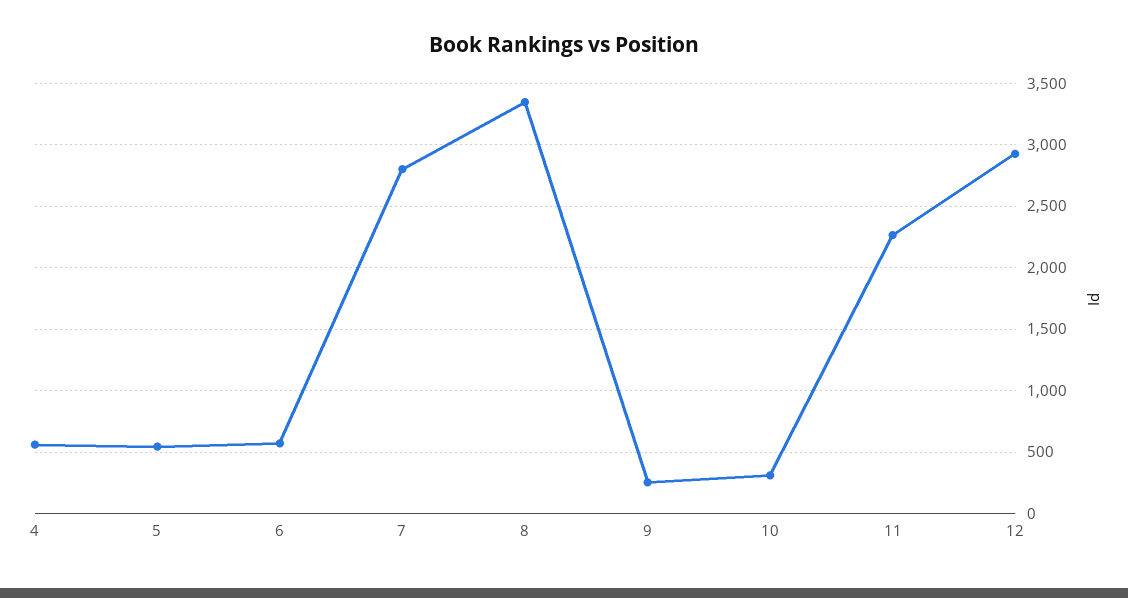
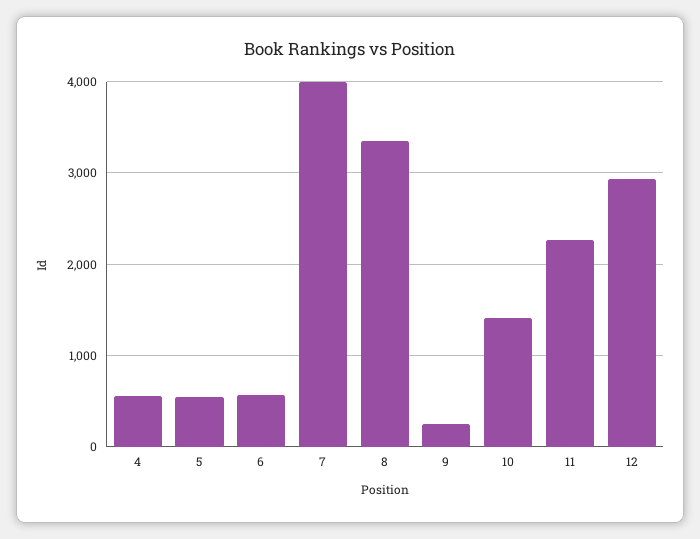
7: 2800 -> 4000
10: 300 -> 1400

